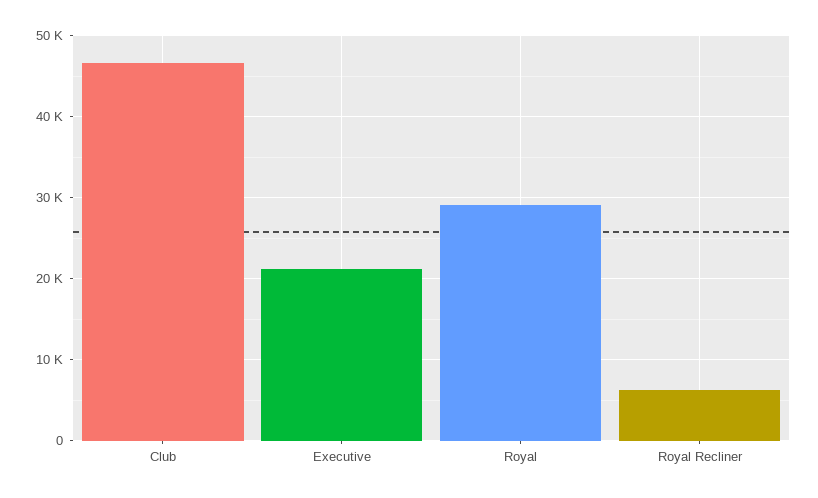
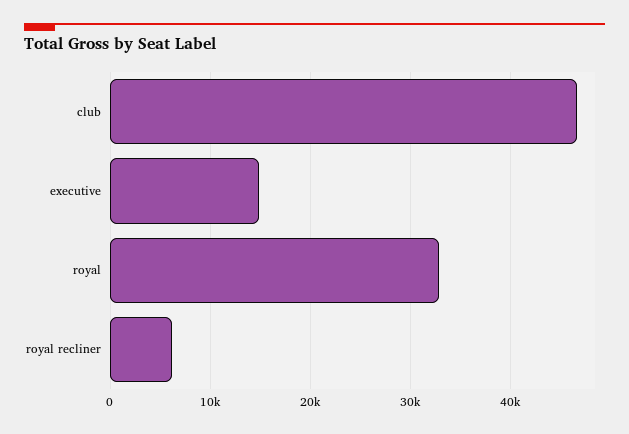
Executive: 21000 -> 15000
Royal: 29000 -> 33000

